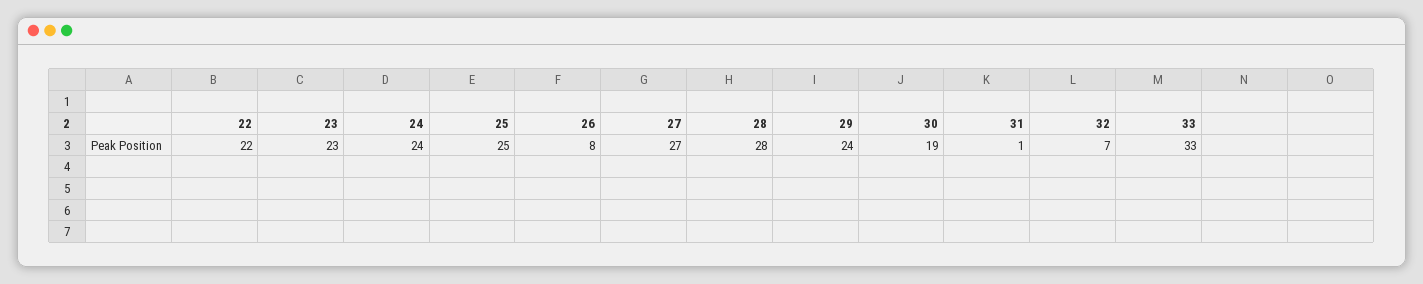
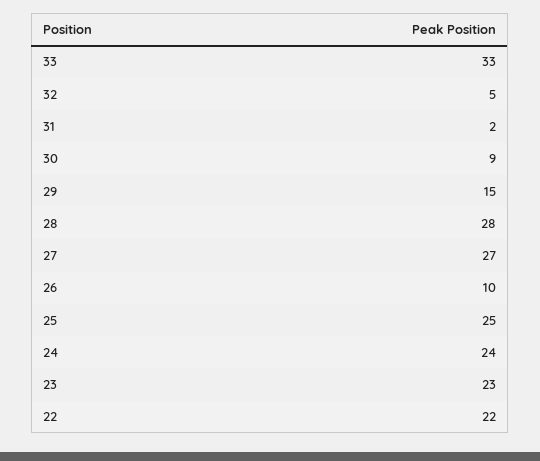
26: 8 -> 10
29: 24 -> 15
30: 19 -> 9
31: 1 -> 2
32: 7 -> 5

